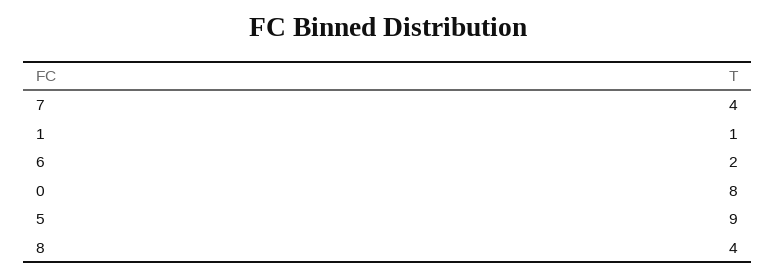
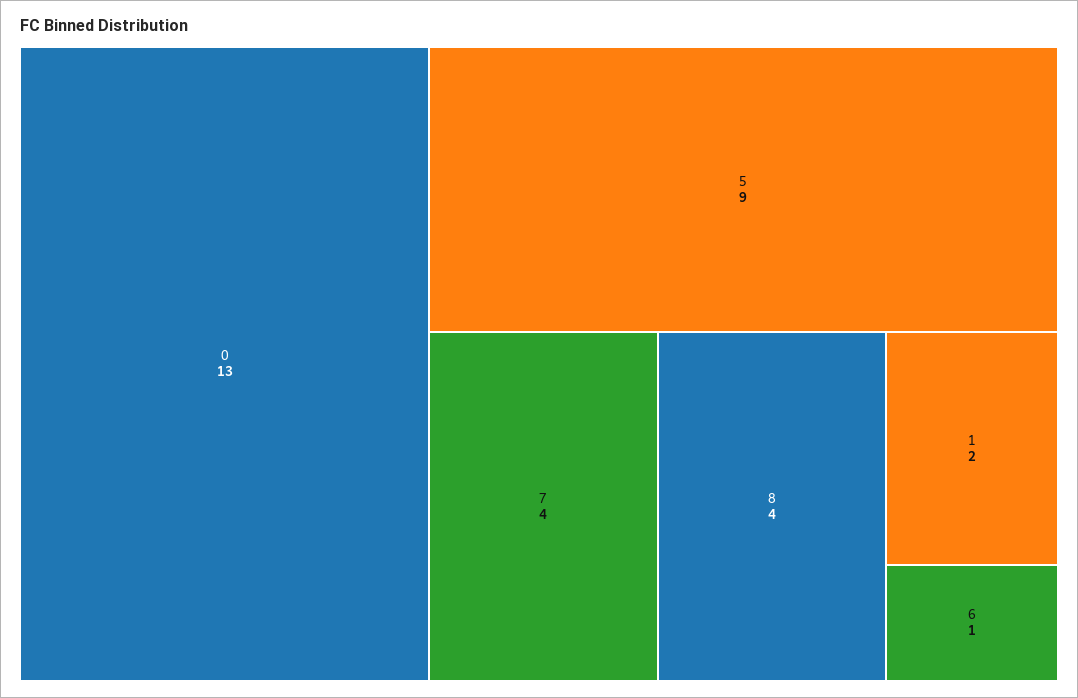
1: 1 -> 2
6: 2 -> 1
0: 8 -> 13

